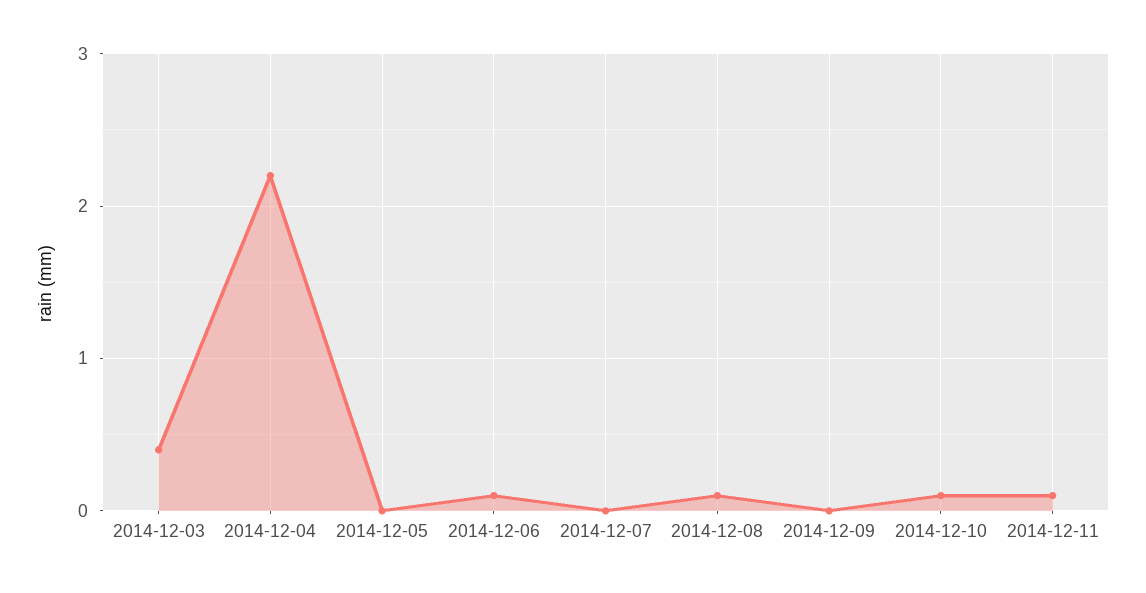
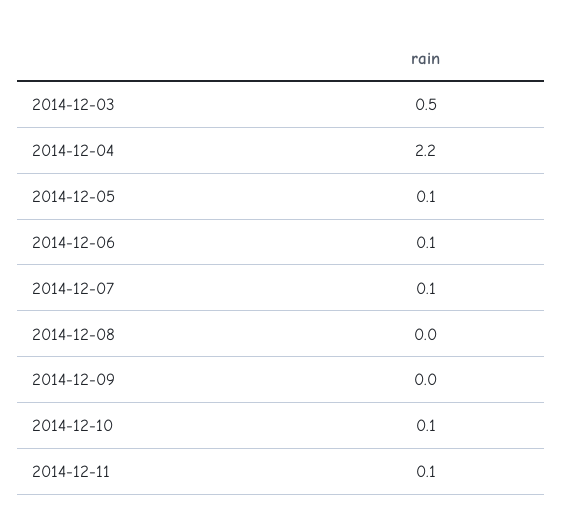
2014-12-03: 0.4 -> 0.5
2014-12-05: 0 -> 0.1
2014-12-07: 0 -> 0.1
2014-12-08: 0.1 -> 0

